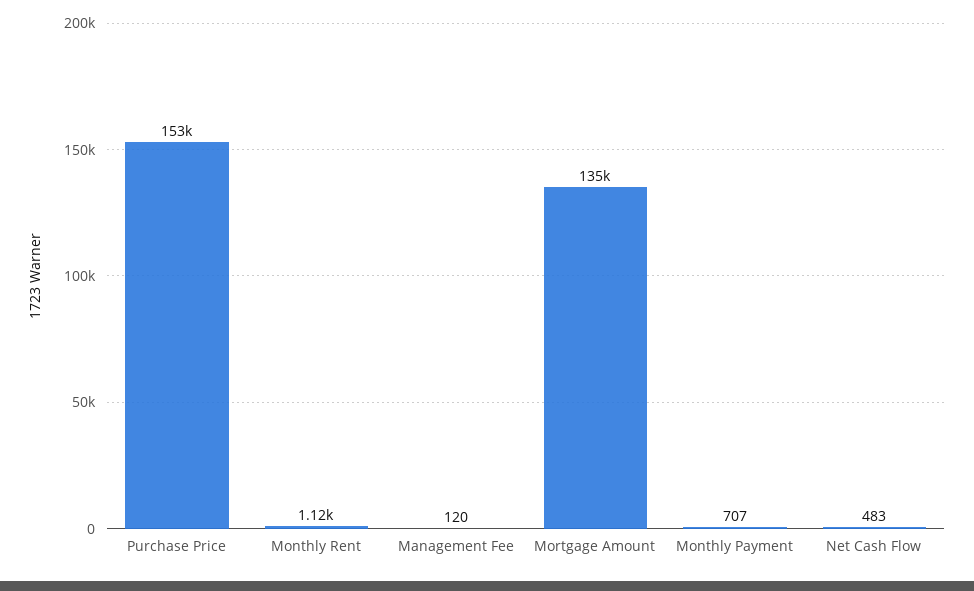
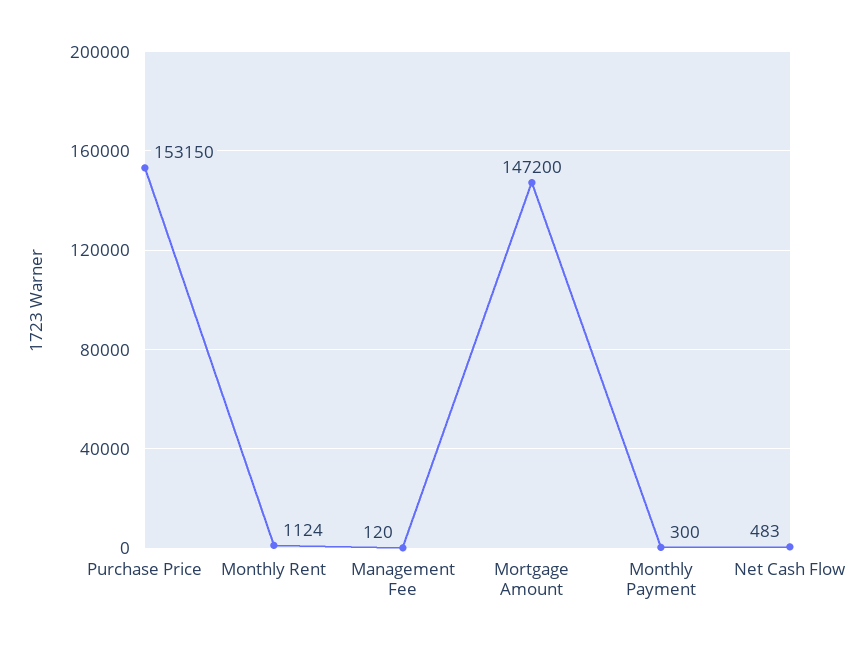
Mortgage Amount: 135000 -> 147200
Monthly Payment: 707 -> 300

